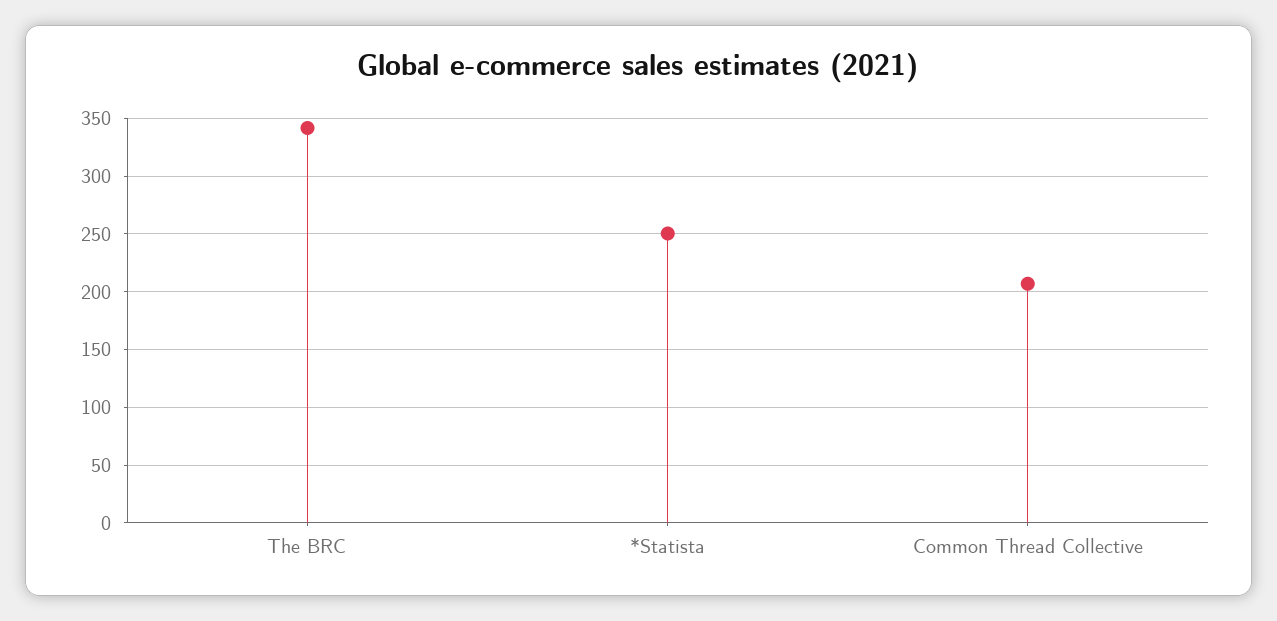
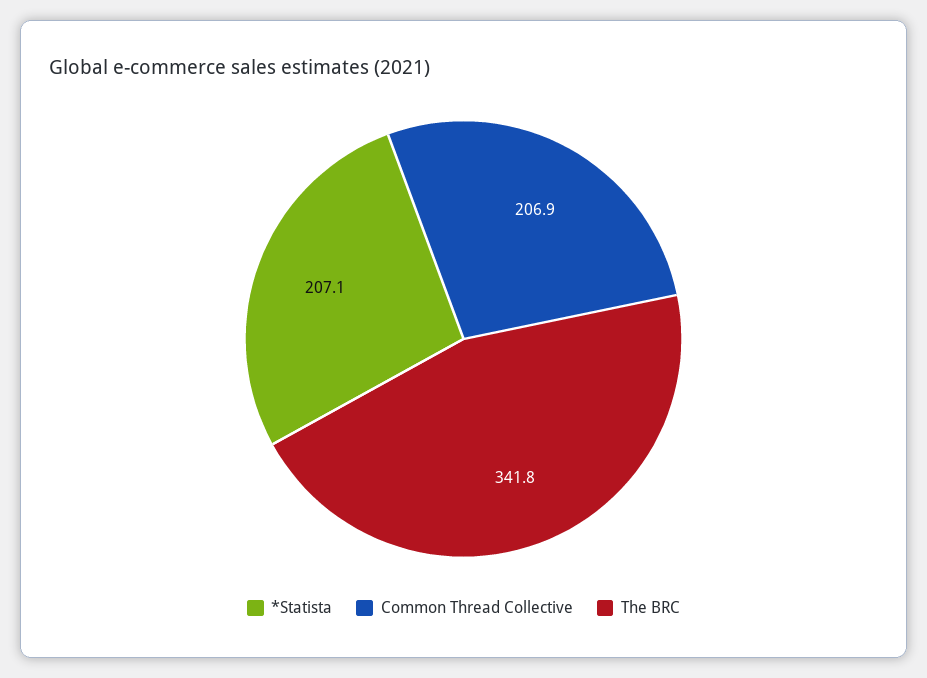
*Statista: 250 -> 207.1

